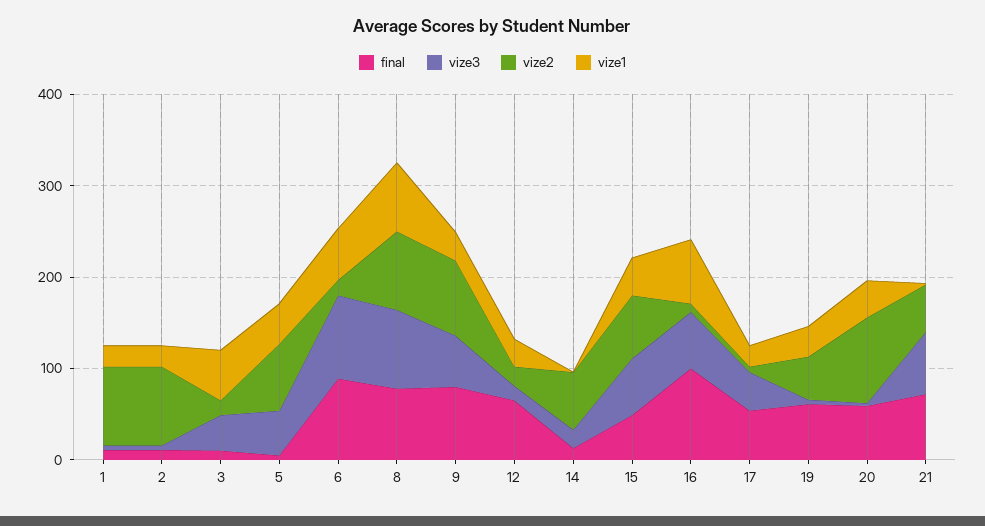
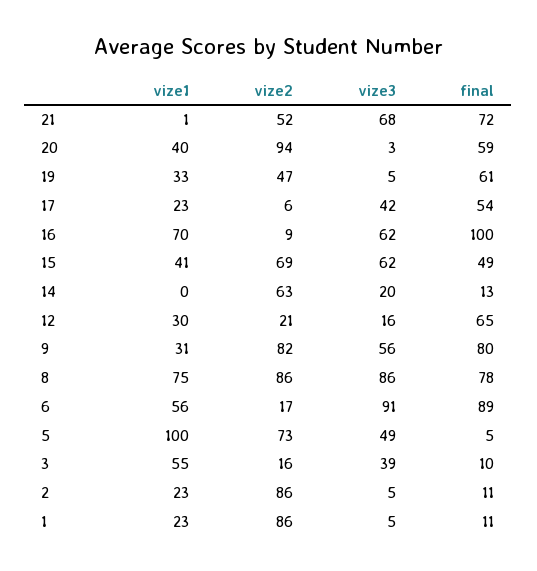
vize1, 5: 40 -> 100

